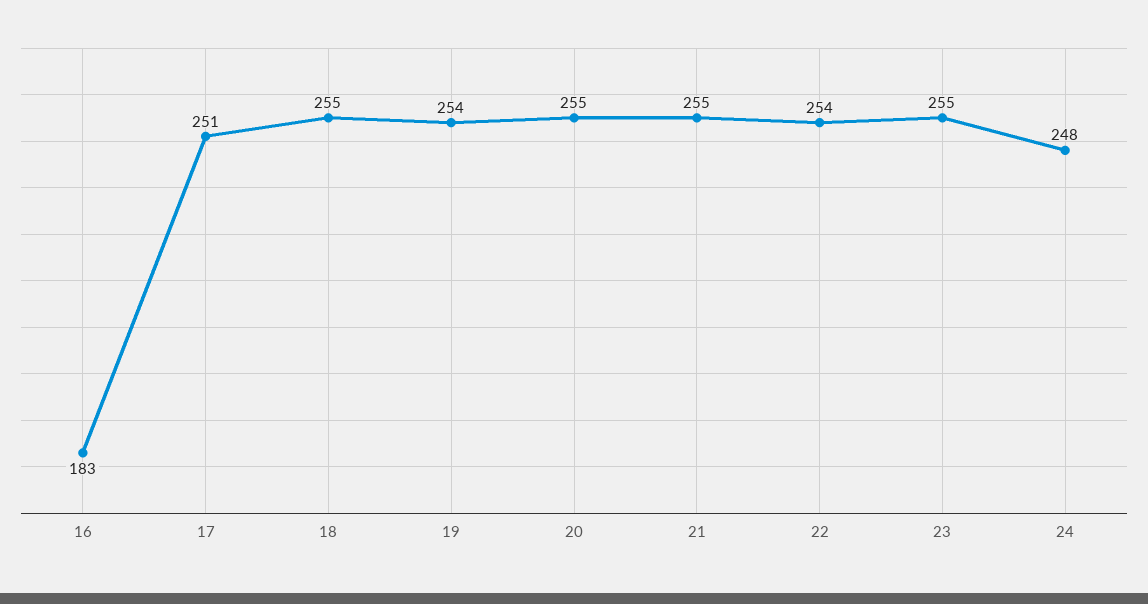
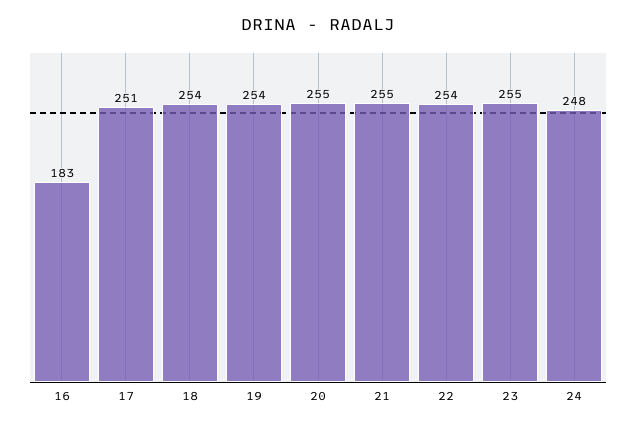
18: 255 -> 254

